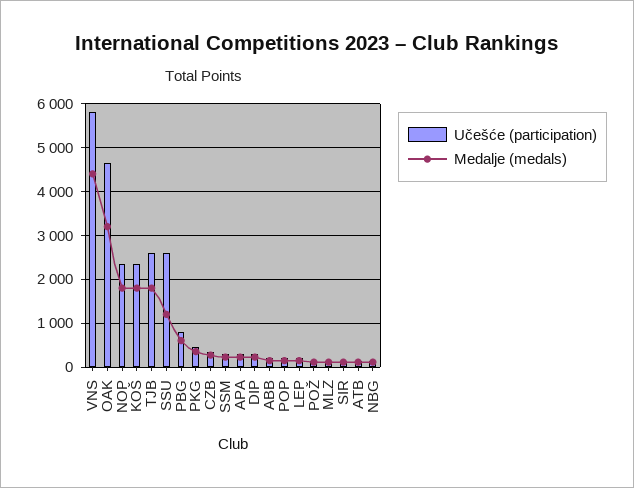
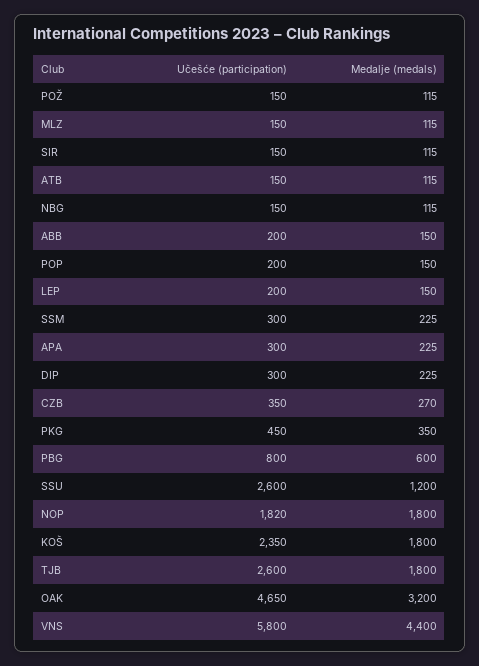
Učešće (participation), NOP: 2400 -> 1820

